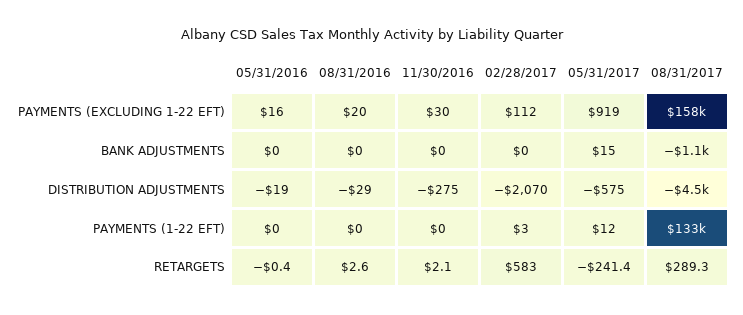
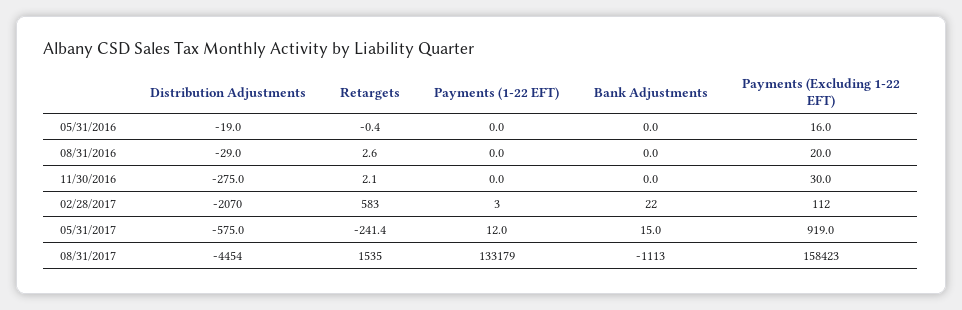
02/28/2017, BANK ADJUSTMENTS: 0 -> 22
08/31/2017, RETARGETS: 289.3 -> 1535

